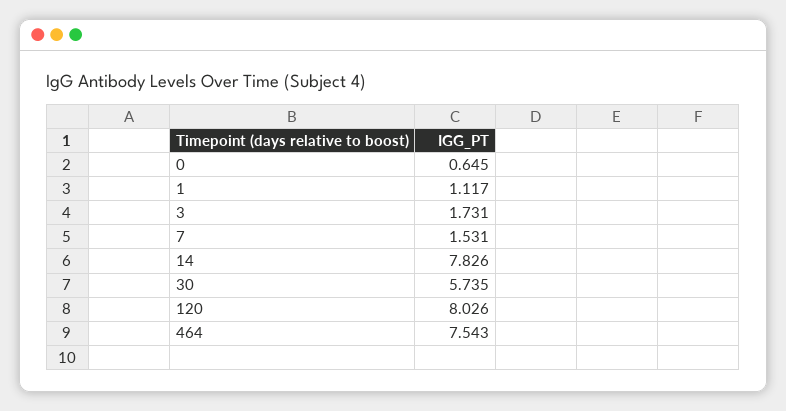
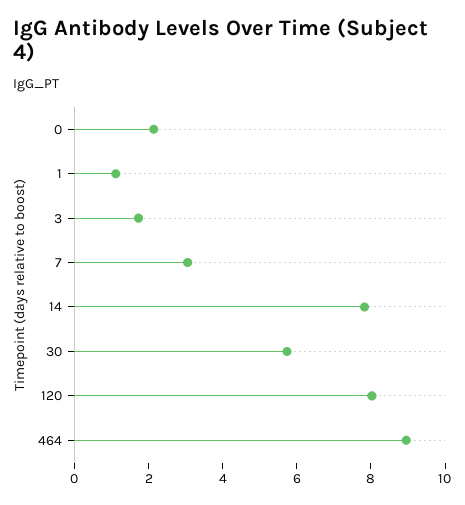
0: 0.645 -> 2
7: 1.531 -> 3
464: 7.543 -> 9

